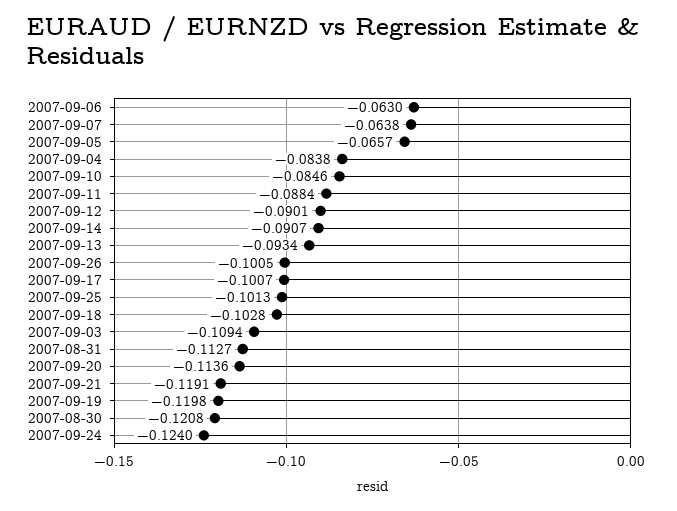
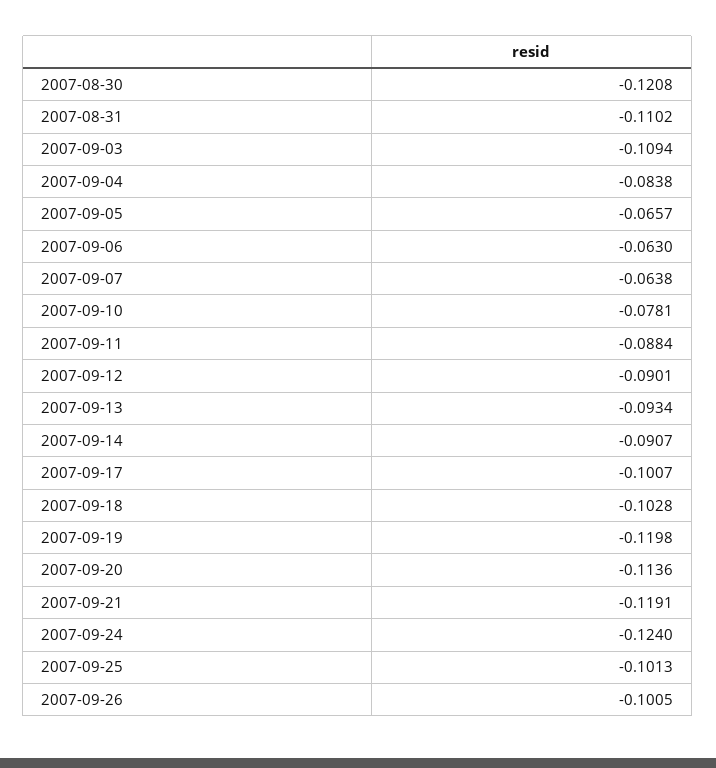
2007-09-10: -0.0846 -> -0.0781
2007-08-31: -0.1127 -> -0.1102

